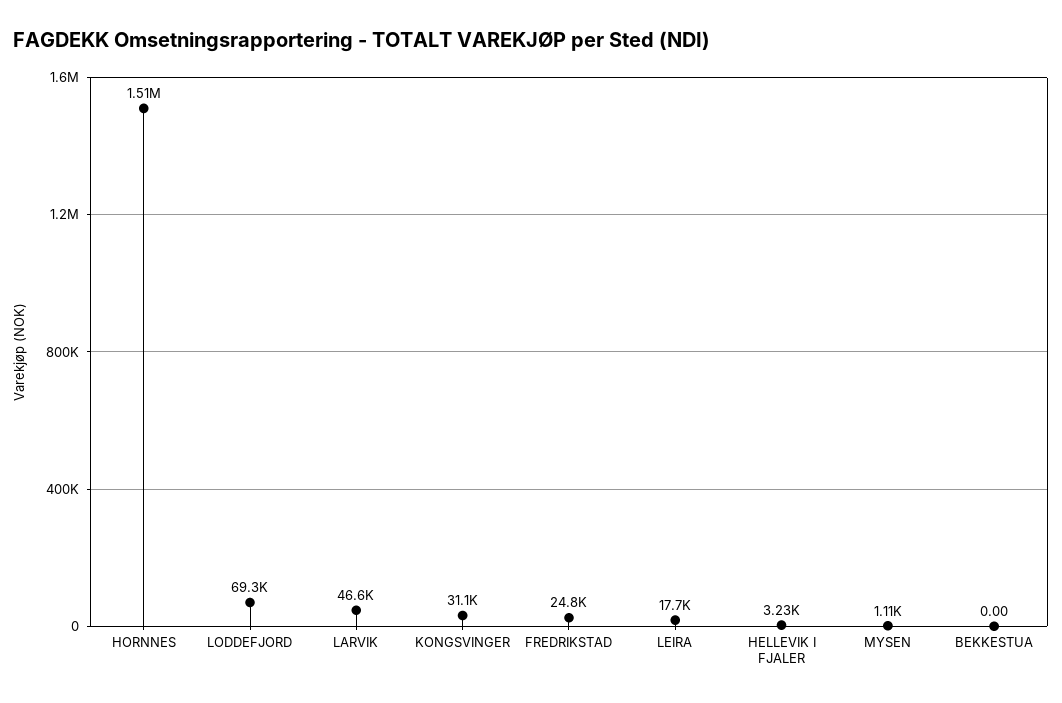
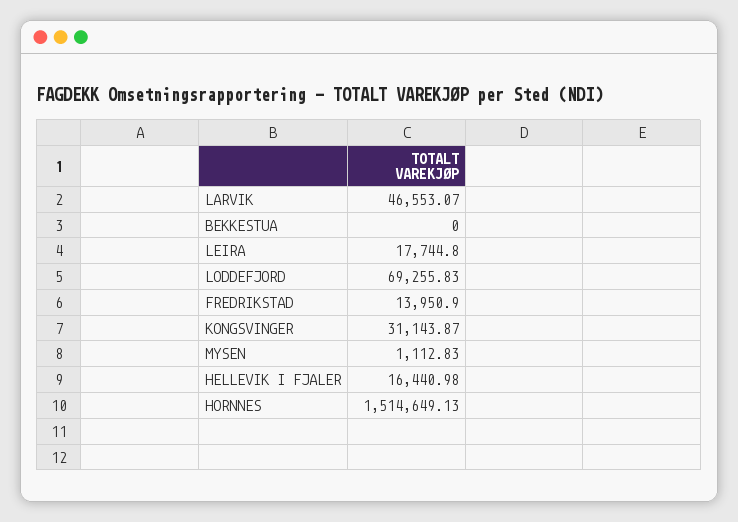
FREDRIKSTAD: 24800 -> 13950.9
HELLEVIK I FJALER: 3230 -> 16440.98

